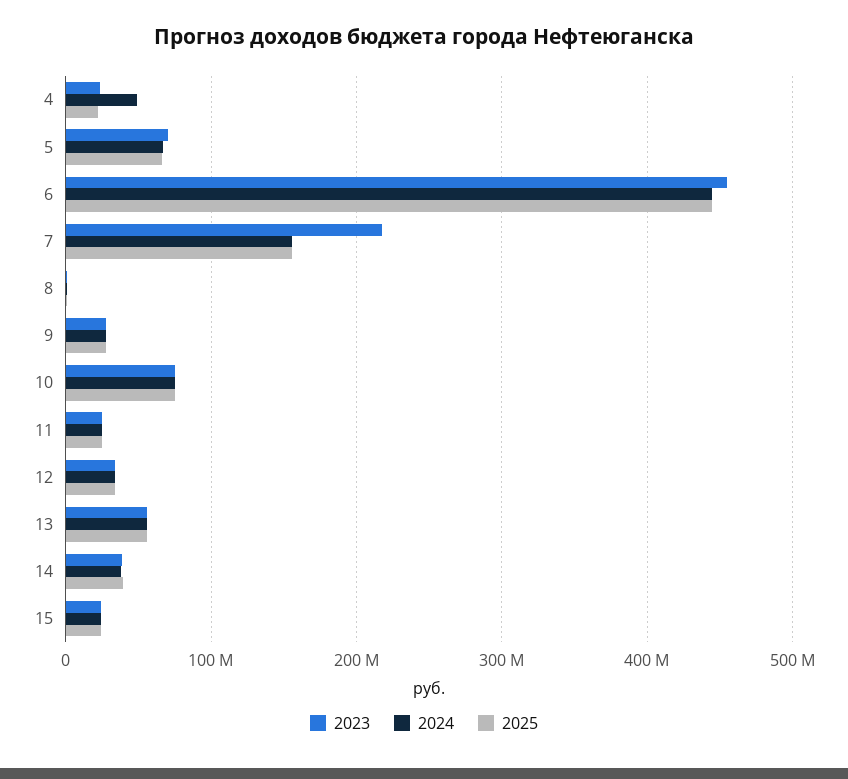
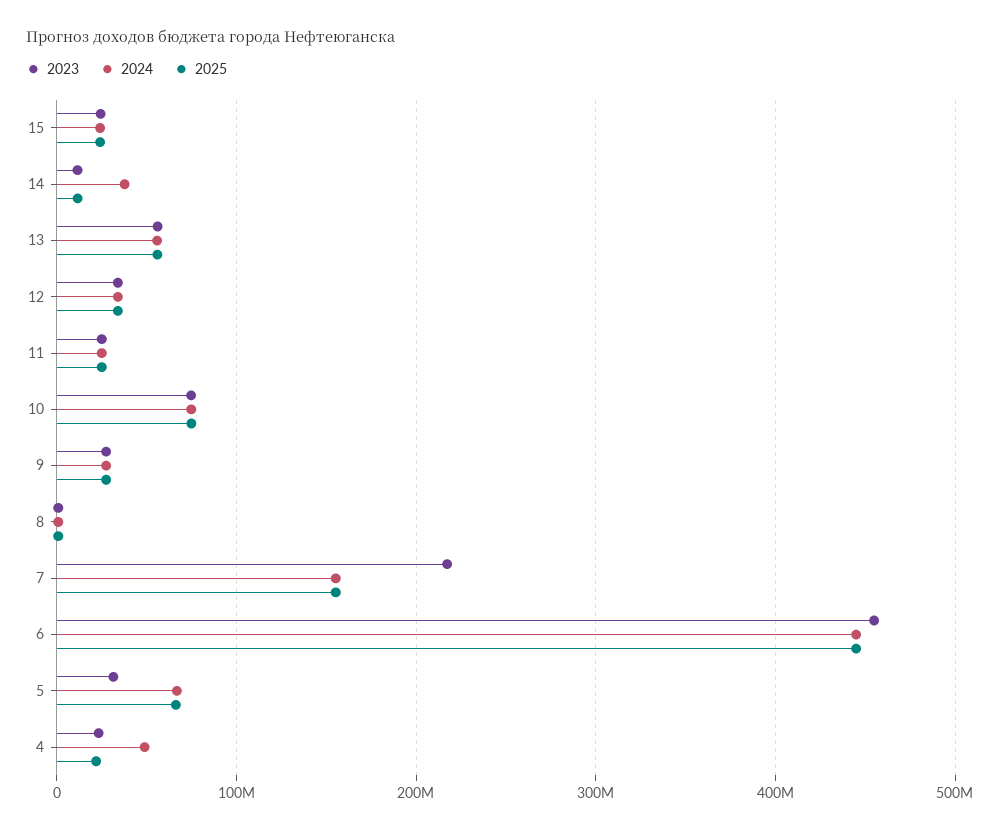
2023, 5: 70000000 -> 30000000
2023, 14: 40000000 -> 10000000
2025, 14: 40000000 -> 10000000

